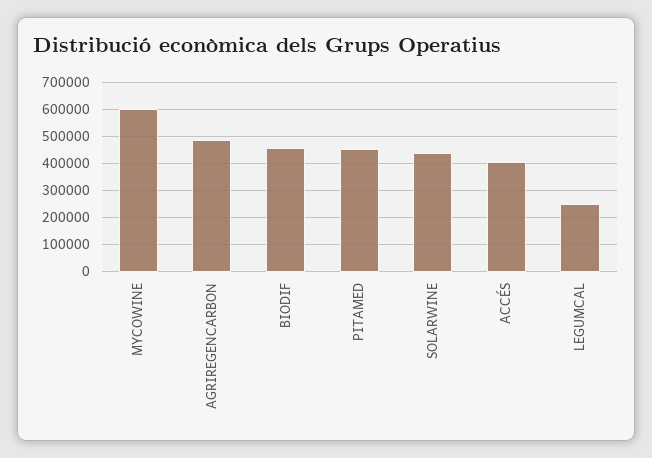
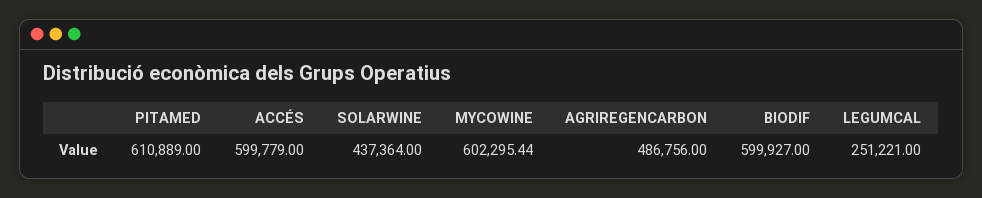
BIODIF: 450000 -> 599927
PITAMED: 450000 -> 610889
ACCÉS: 400000 -> 599779

